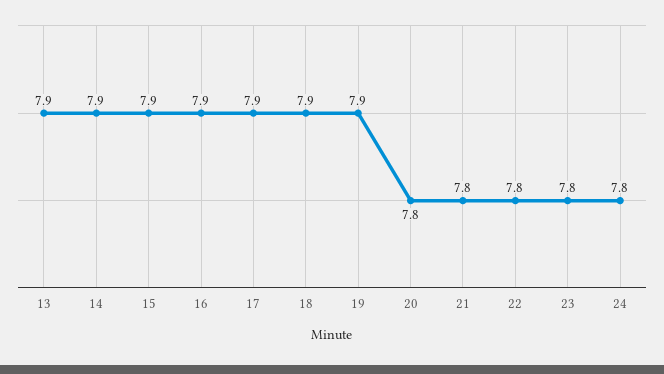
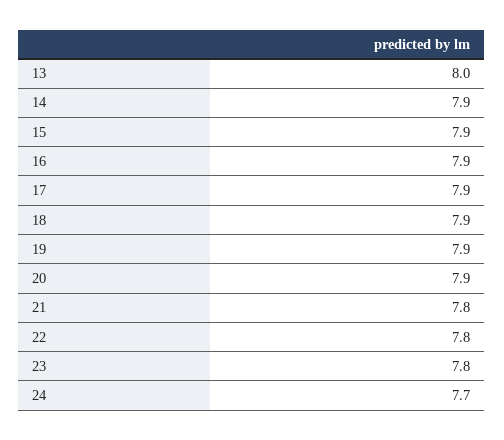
13: 7.9 -> 8
20: 7.8 -> 7.9
24: 7.8 -> 7.7

